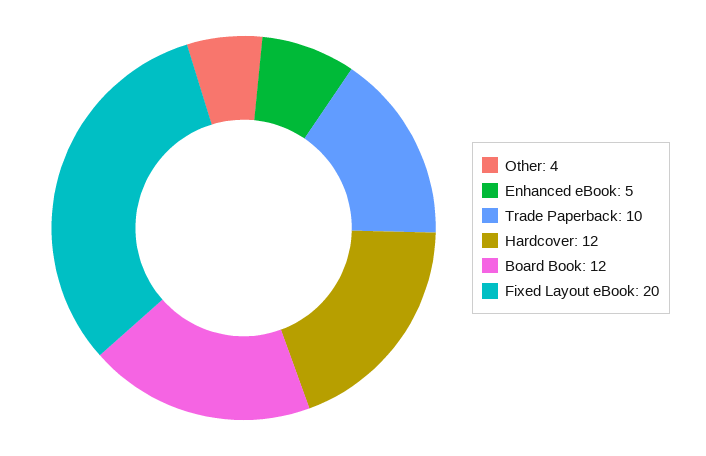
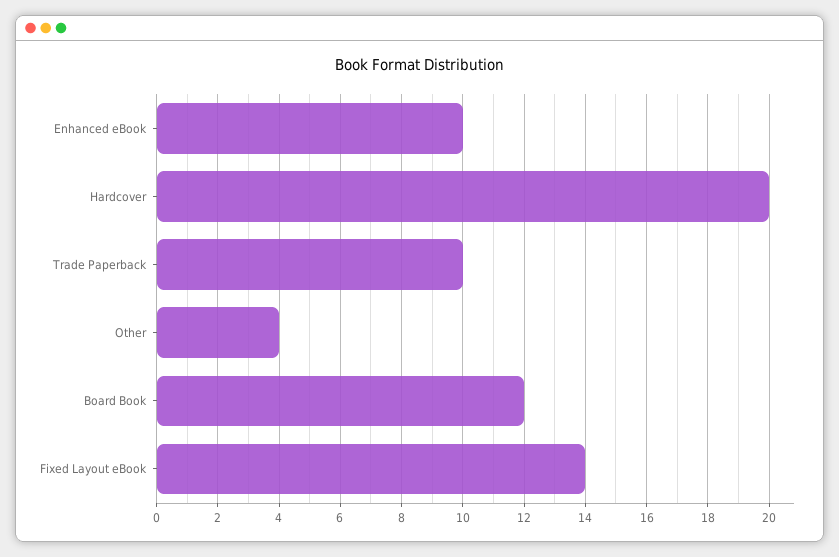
Enhanced eBook: 5 -> 10
Hardcover: 12 -> 20
Fixed Layout eBook: 20 -> 14

